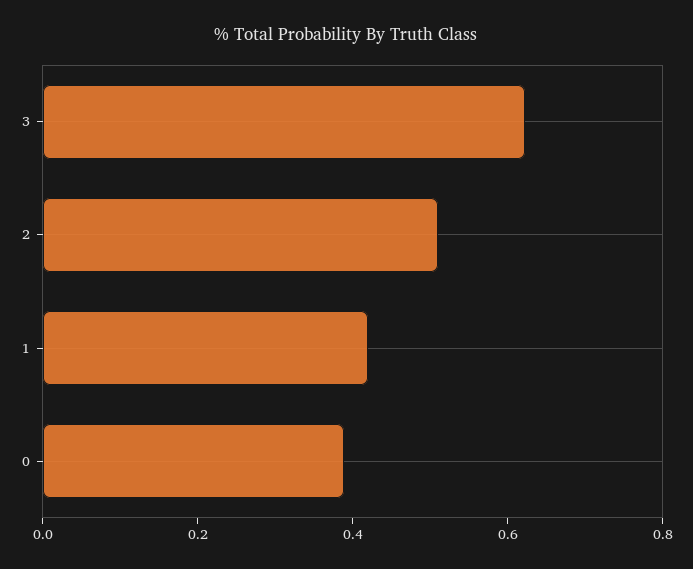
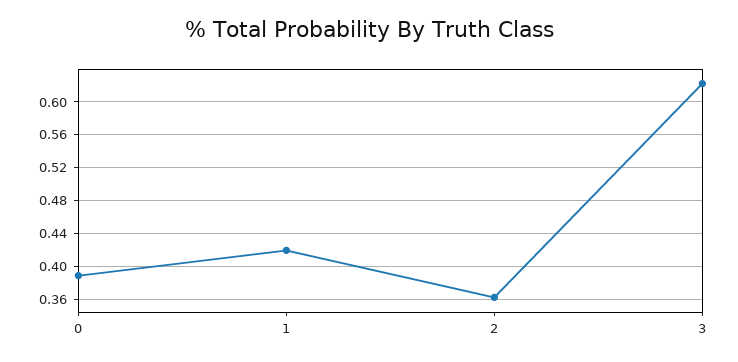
2: 0.5 -> 0.36

